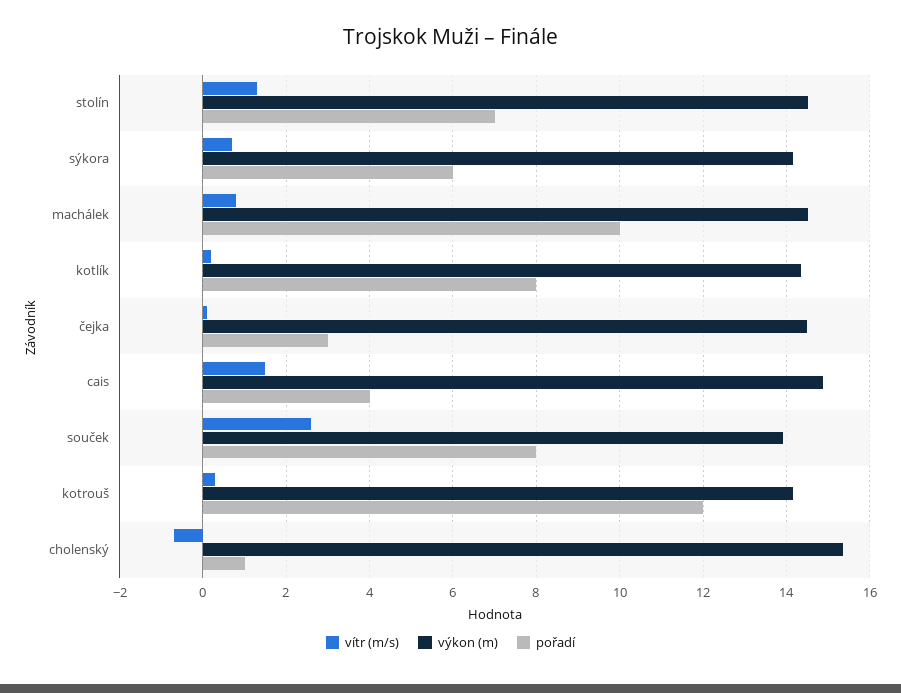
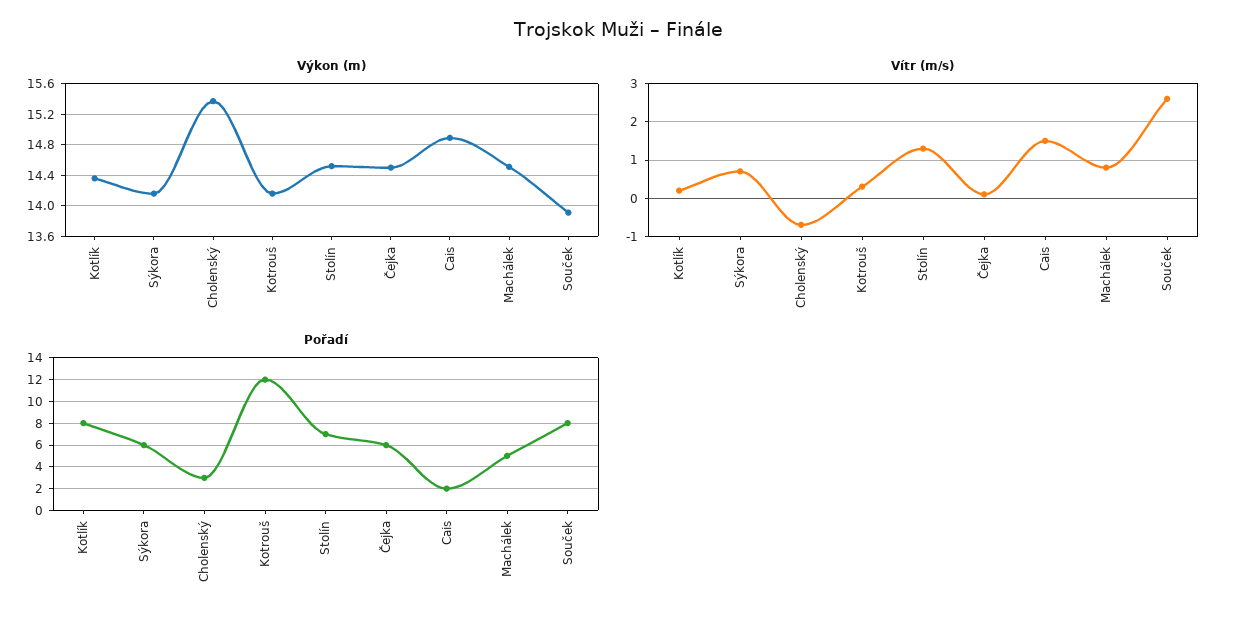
pořadí, machálek: 10 -> 5
pořadí, čejka: 3 -> 6
pořadí, cais: 4 -> 2
pořadí, cholenský: 1 -> 3

